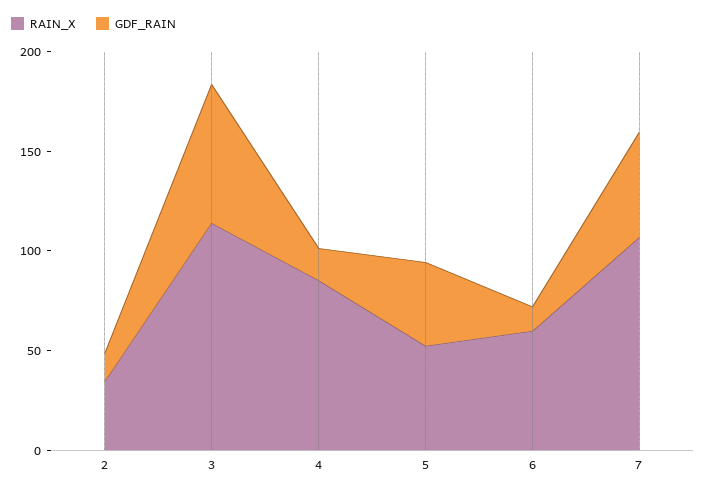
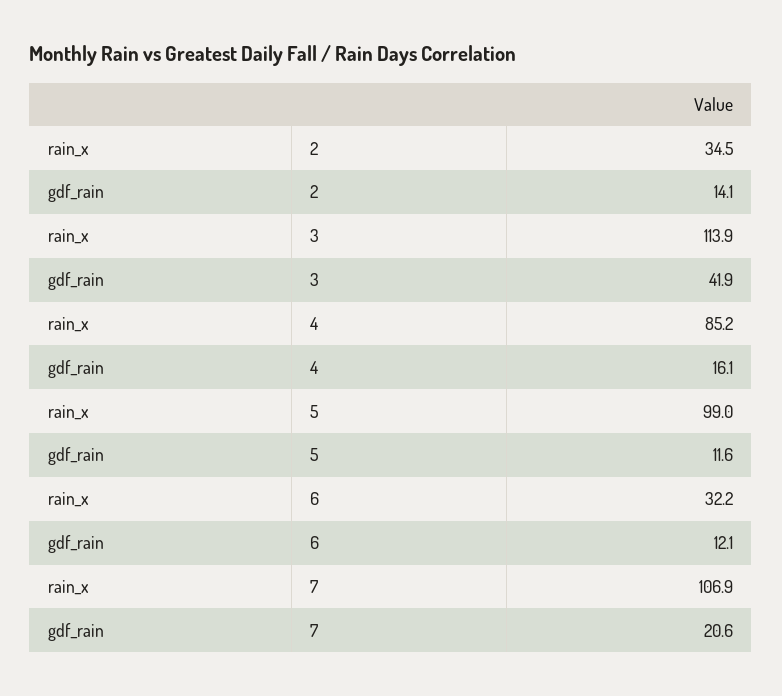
GDF_RAIN, 3: 70 -> 41.9
RAIN_X, 5: 50 -> 99
GDF_RAIN, 5: 40 -> 11.6
RAIN_X, 6: 60 -> 32.2
GDF_RAIN, 7: 50 -> 20.6

